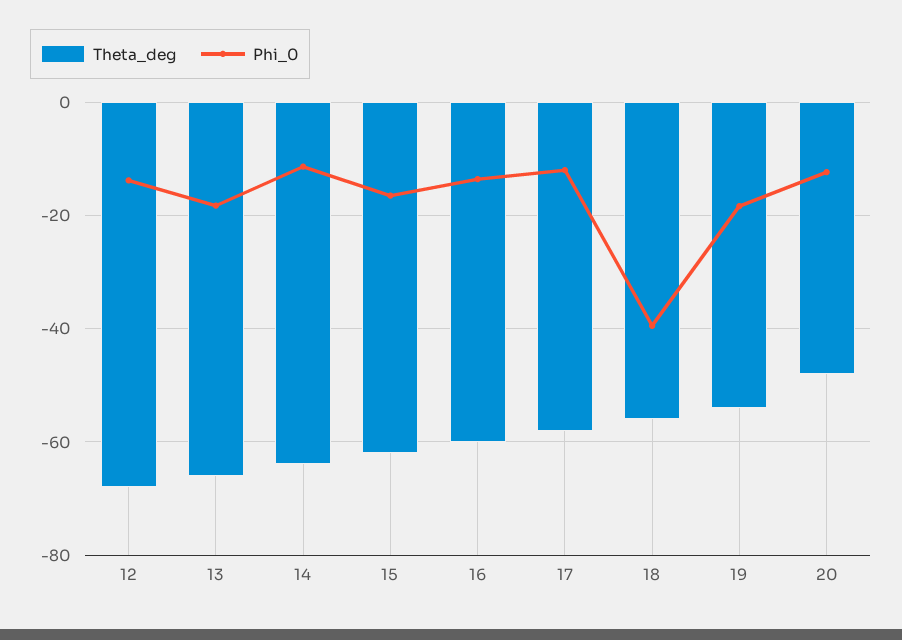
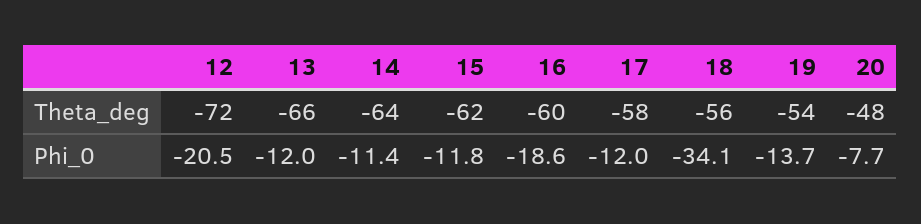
Theta_deg, 12: -68 -> -72
Phi_0, 12: -14 -> -20.5
Phi_0, 13: -18 -> -12
Phi_0, 15: -16 -> -11.8
Phi_0, 16: -14 -> -18.6
Phi_0, 18: -40 -> -34.1
Phi_0, 19: -18 -> -13.7
Phi_0, 20: -12 -> -7.7

